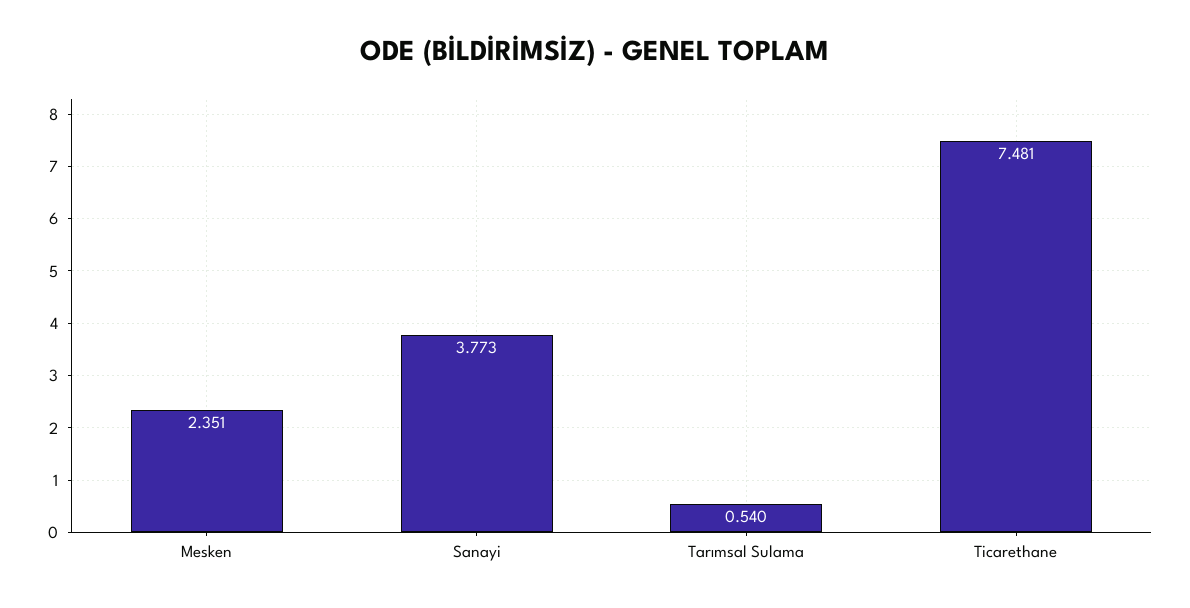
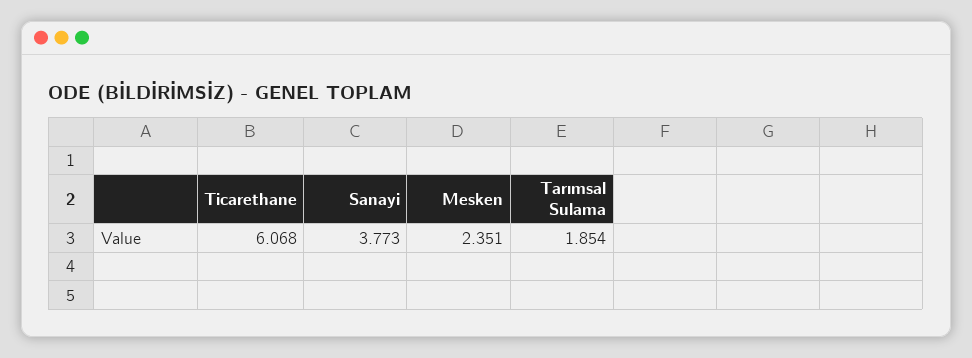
Tarımsal Sulama: 0.54 -> 1.854
Ticarethane: 7.481 -> 6.068

